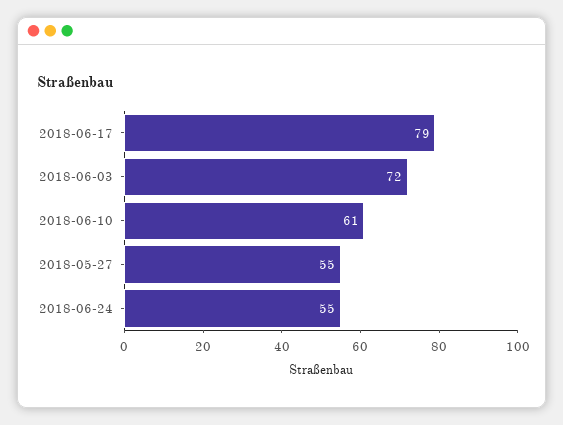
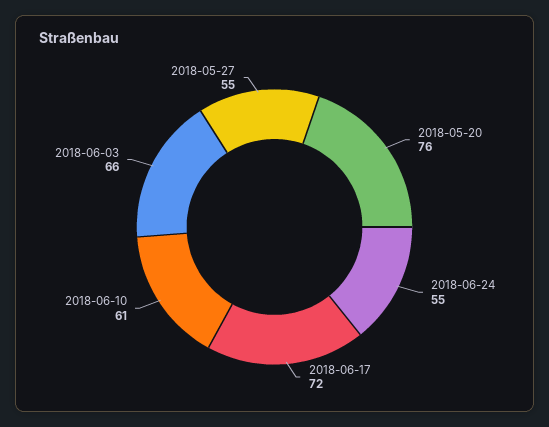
2018-06-17: 79 -> 72
2018-06-03: 72 -> 66
2018-05-20: none -> 76

